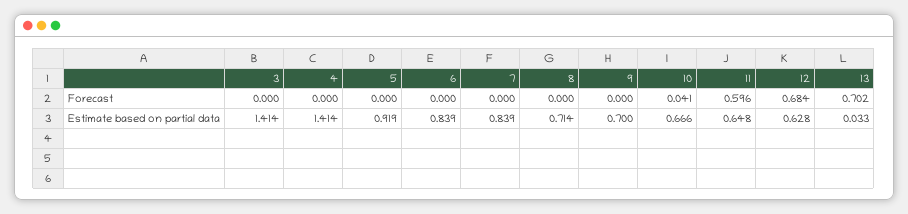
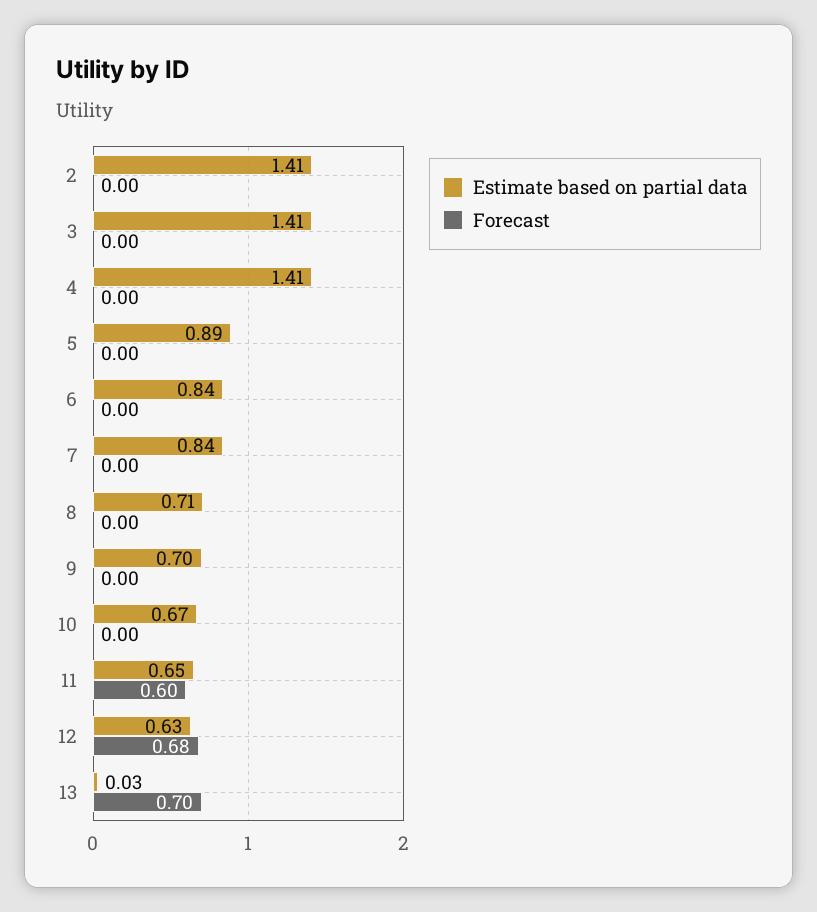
Forecast, 10: 0.041 -> 0
Estimate based on partial data, 5: 0.919 -> 0.89
Estimate based on partial data, 2: none -> 1.41
Forecast, 2: none -> 0

